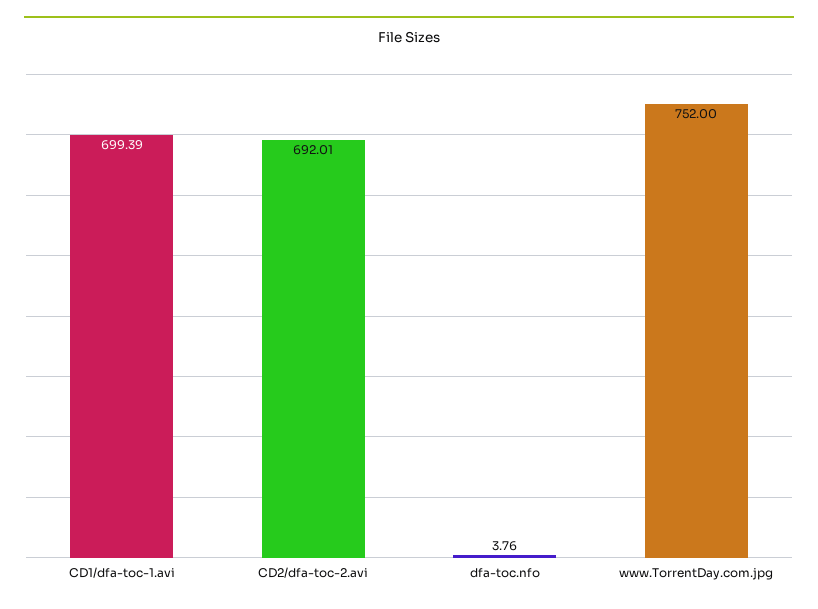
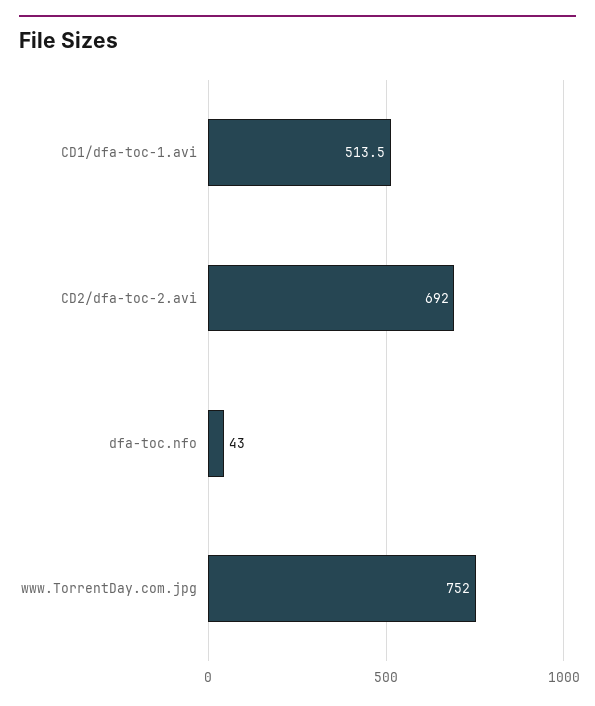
CD1/dfa-toc-1.avi: 699.39 -> 513.5
dfa-toc.nfo: 3.76 -> 43

